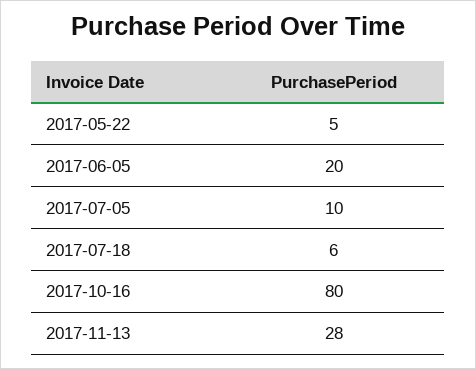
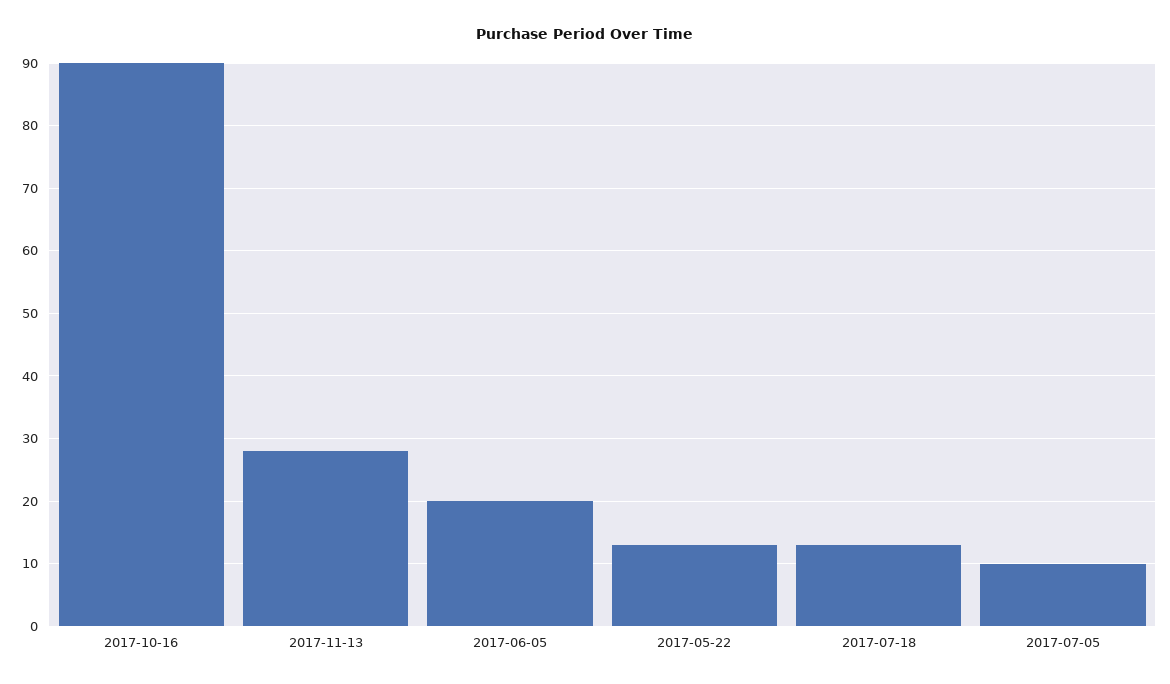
2017-05-22: 5 -> 13
2017-07-18: 6 -> 13
2017-10-16: 80 -> 90

